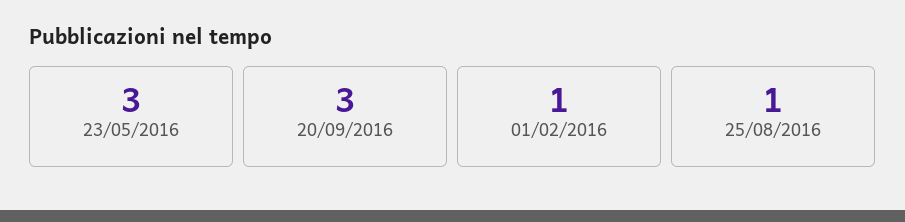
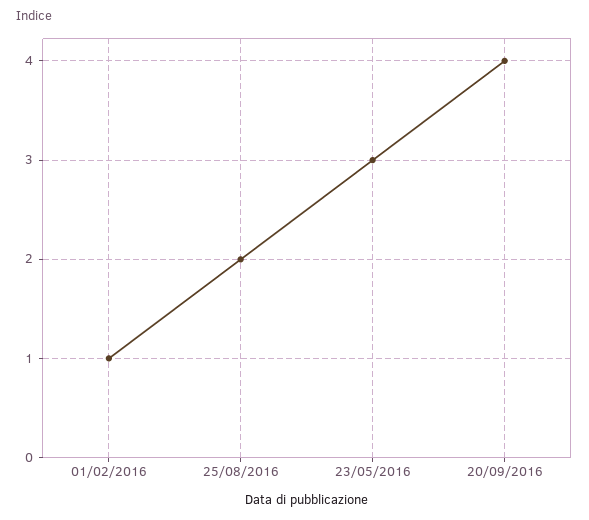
20/09/2016: 3 -> 4
25/08/2016: 1 -> 2

